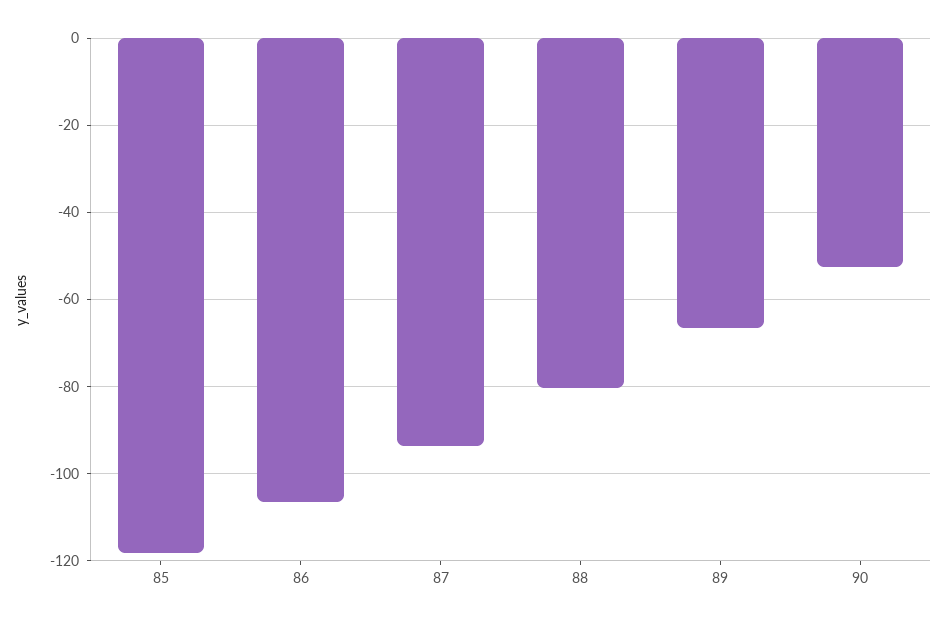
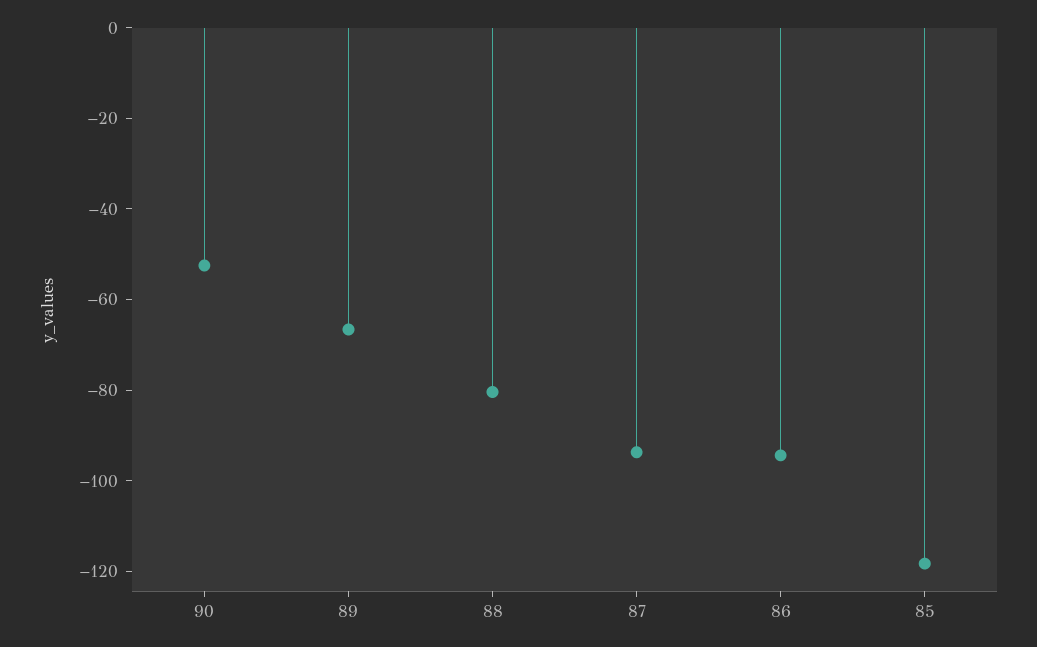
86: -106 -> -95

